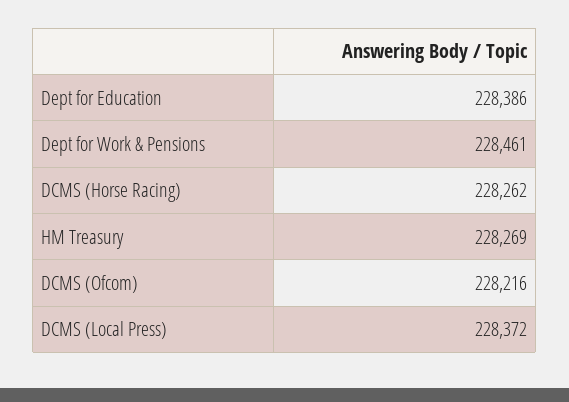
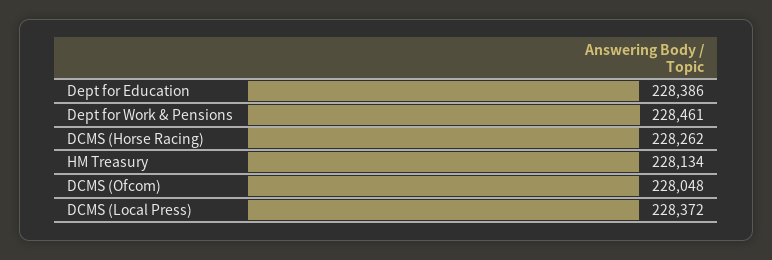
HM Treasury: 228269 -> 228134
DCMS (Ofcom): 228216 -> 228048

